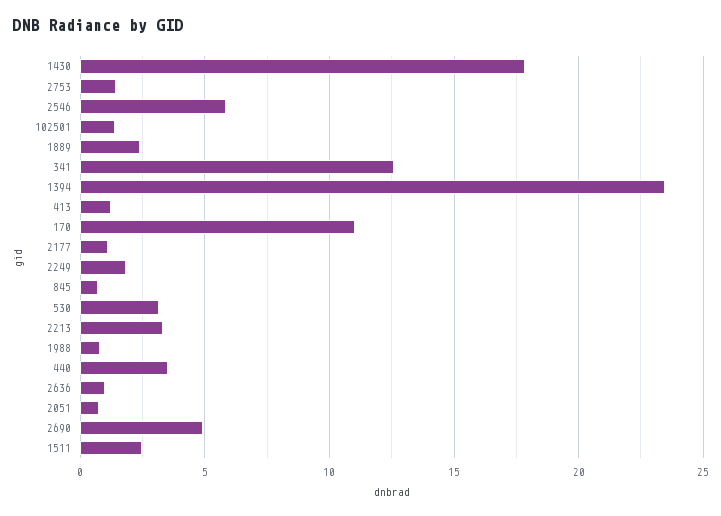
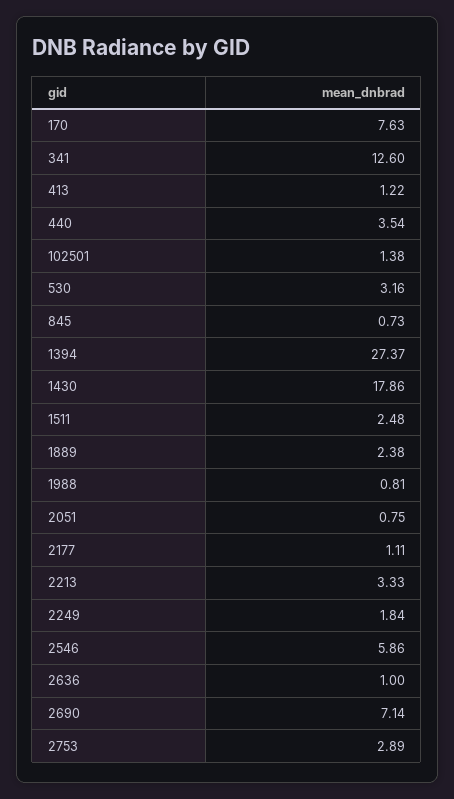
2753: 1.5 -> 2.89
1394: 23.5 -> 27.37
170: 11 -> 7.63
2690: 5 -> 7.14

